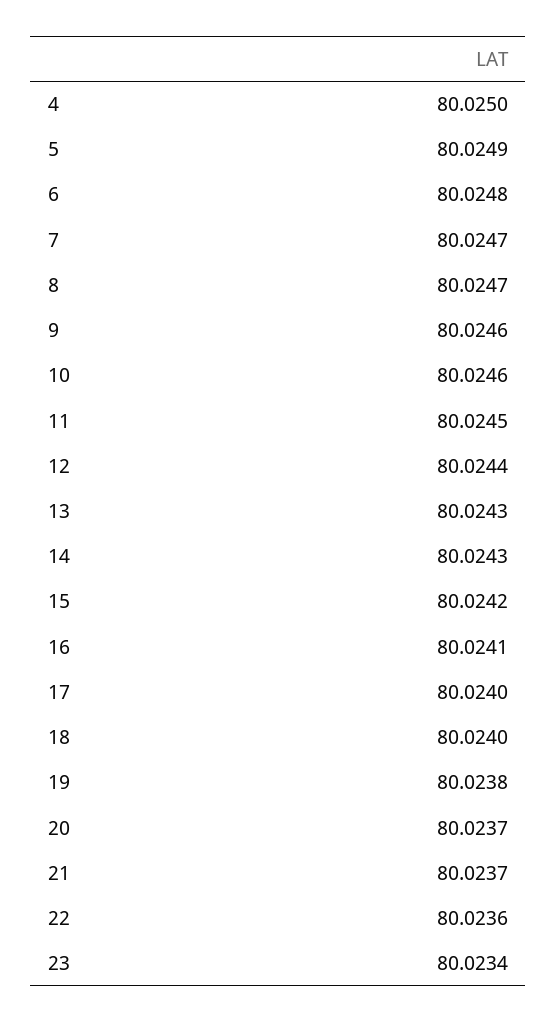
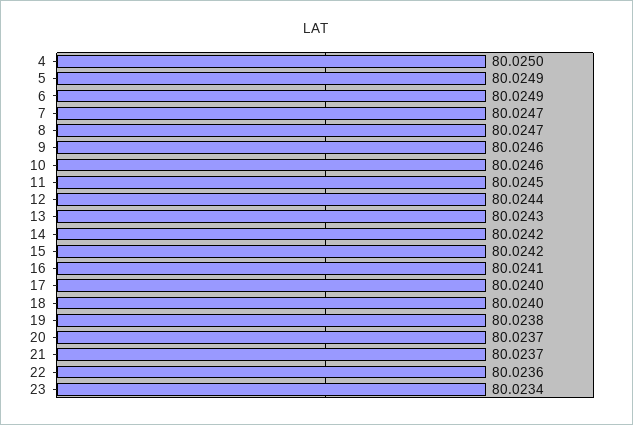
6: 80.0248 -> 80.0249
14: 80.0243 -> 80.0242

